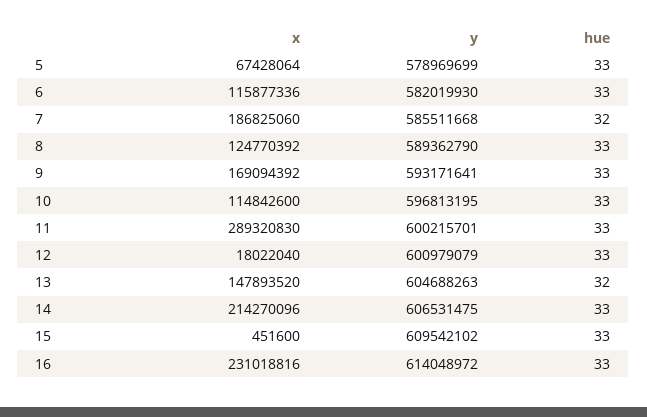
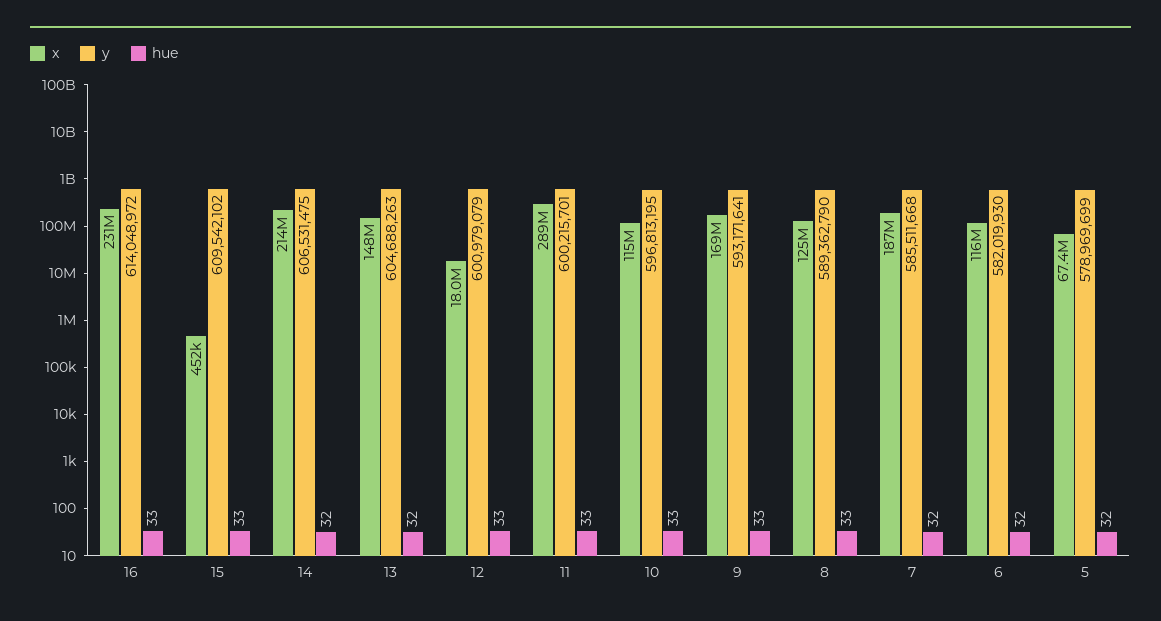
hue, 5: 33 -> 32
hue, 6: 33 -> 32
hue, 14: 33 -> 32

